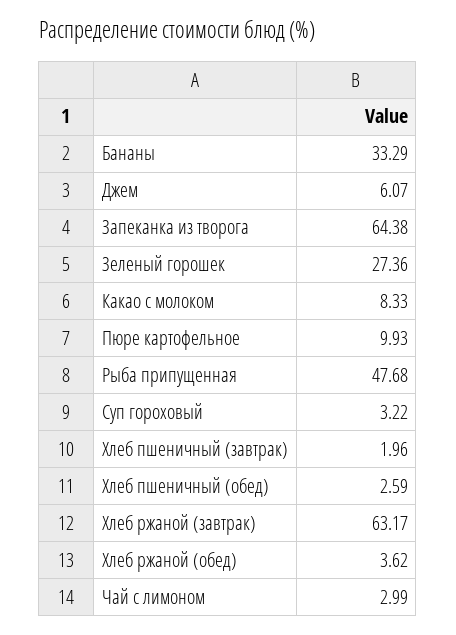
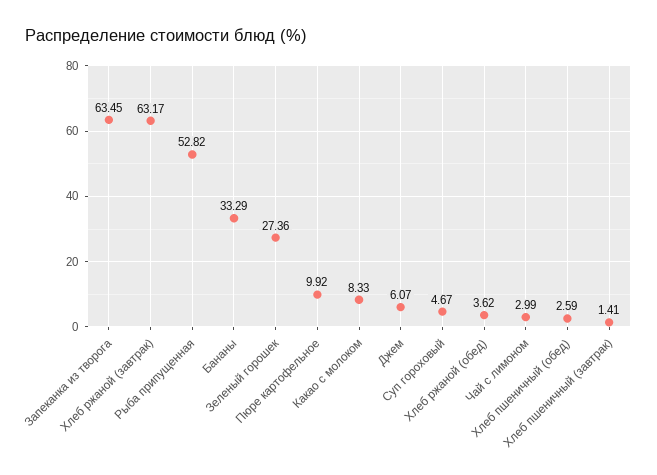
Запеканка из творога: 64.38 -> 63.45
Пюре картофельное: 9.93 -> 9.92
Рыба припущенная: 47.68 -> 52.82
Суп гороховый: 3.22 -> 4.67
Хлеб пшеничный (завтрак): 1.96 -> 1.41

